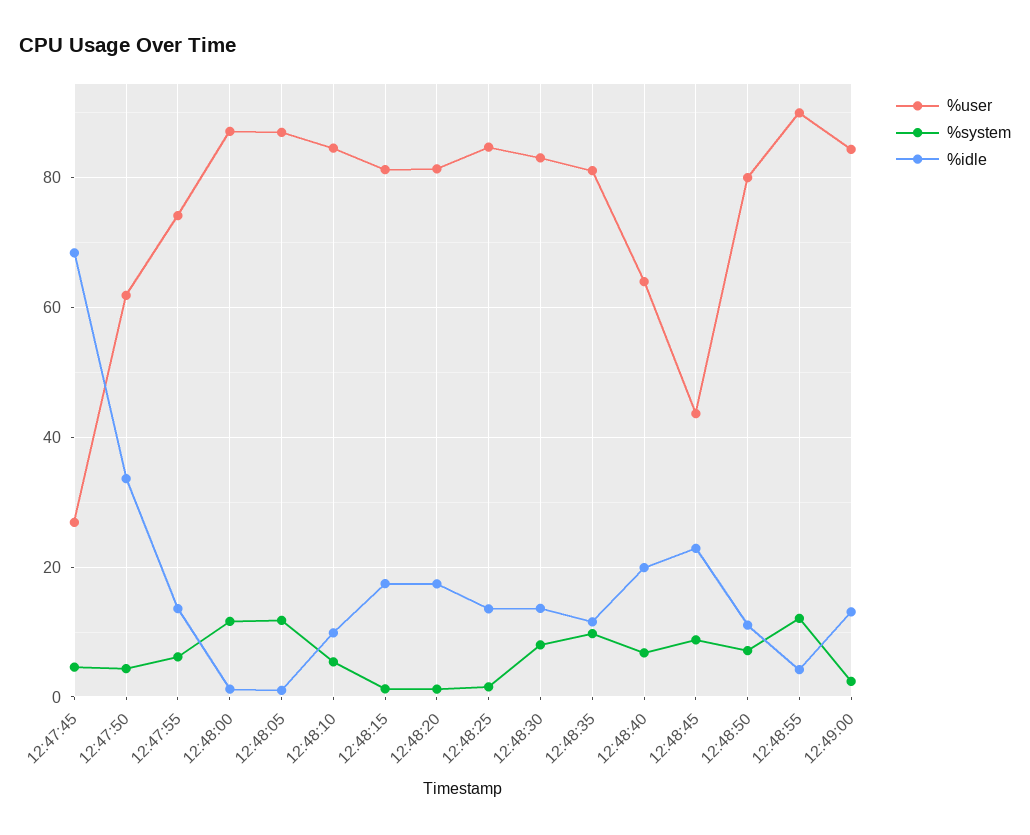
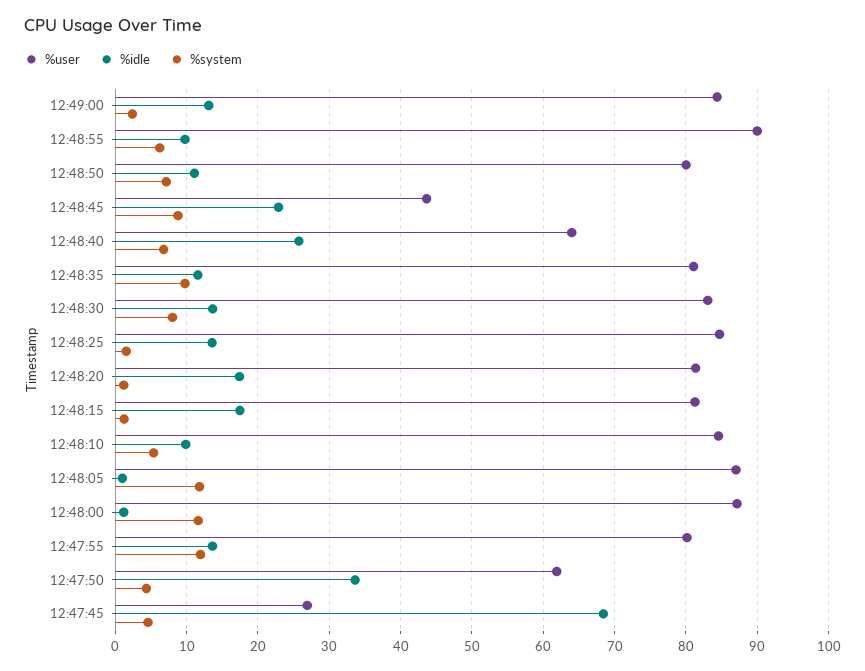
%user, 12:47:55: 74 -> 80
%system, 12:47:55: 6 -> 12
%idle, 12:48:40: 20 -> 26
%system, 12:48:55: 12 -> 6
%idle, 12:48:55: 4 -> 10

